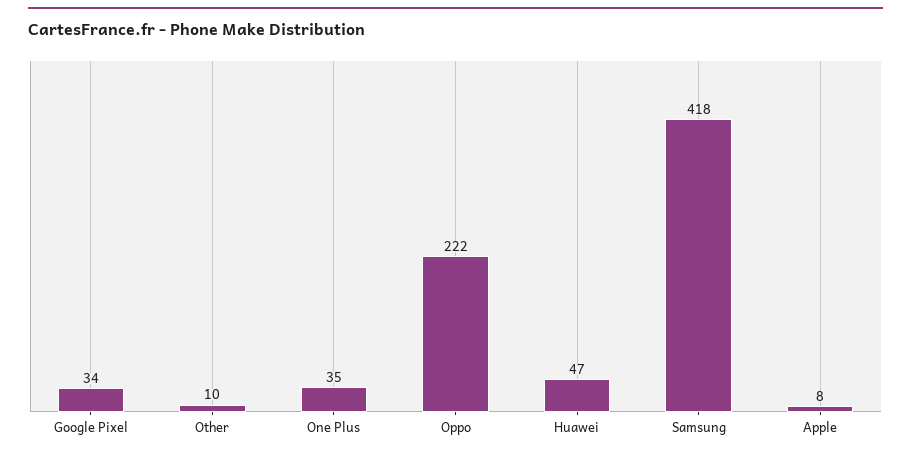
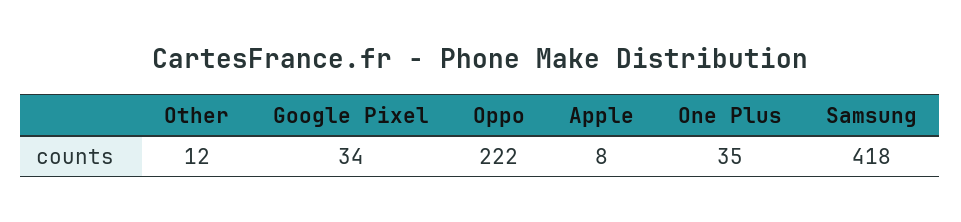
Other: 10 -> 12
Huawei: 47 -> none

